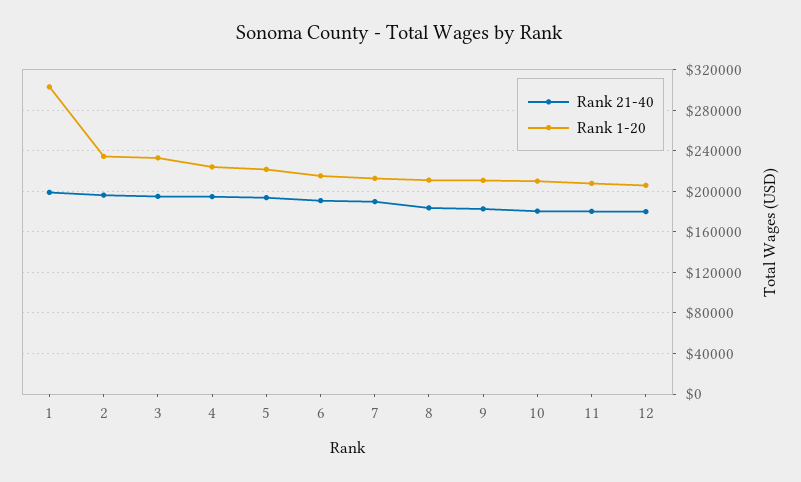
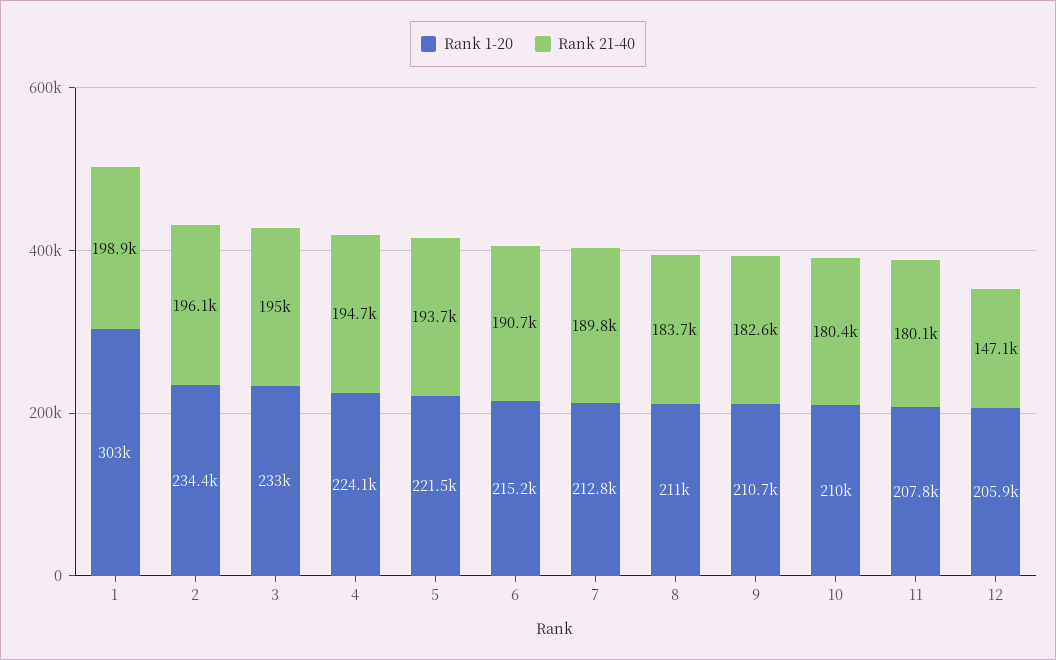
Rank 21-40, 12: 180000 -> 147100

